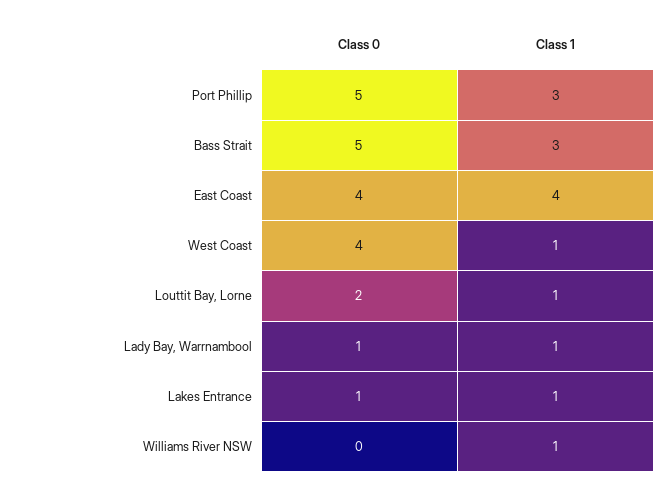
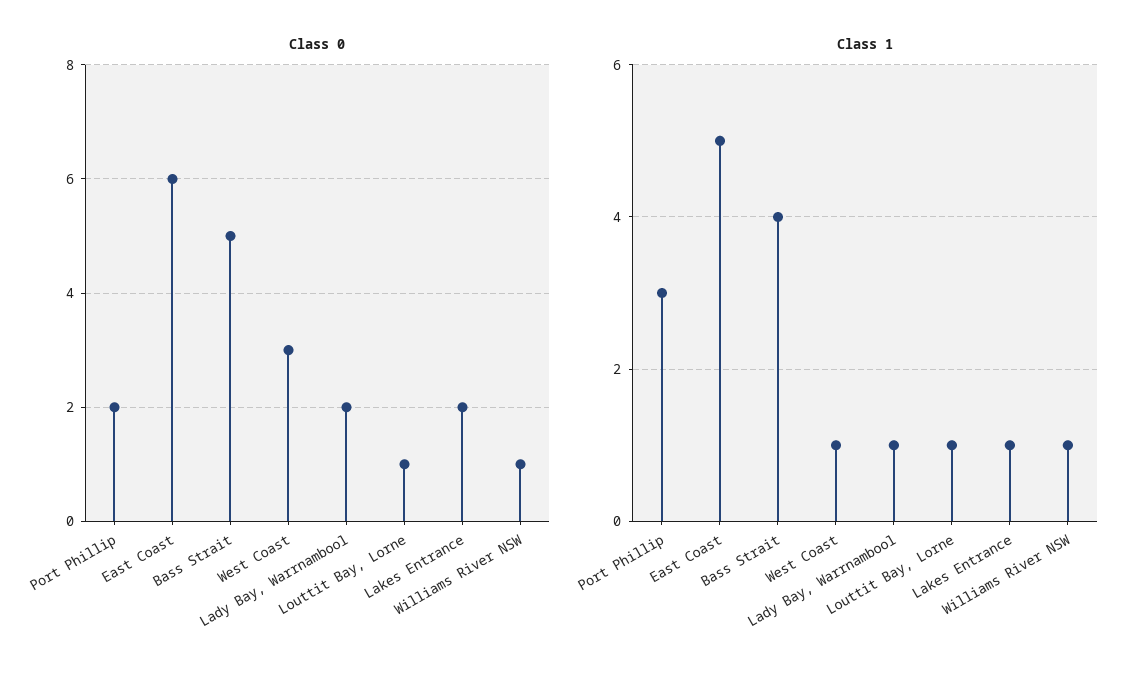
Class 0, Port Phillip: 5 -> 2
Class 1, Bass Strait: 3 -> 4
Class 0, East Coast: 4 -> 6
Class 1, East Coast: 4 -> 5
Class 0, West Coast: 4 -> 3
Class 0, Louttit Bay, Lorne: 2 -> 1
Class 0, Lady Bay, Warrnambool: 1 -> 2
Class 0, Lakes Entrance: 1 -> 2
Class 0, Williams River NSW: 0 -> 1

